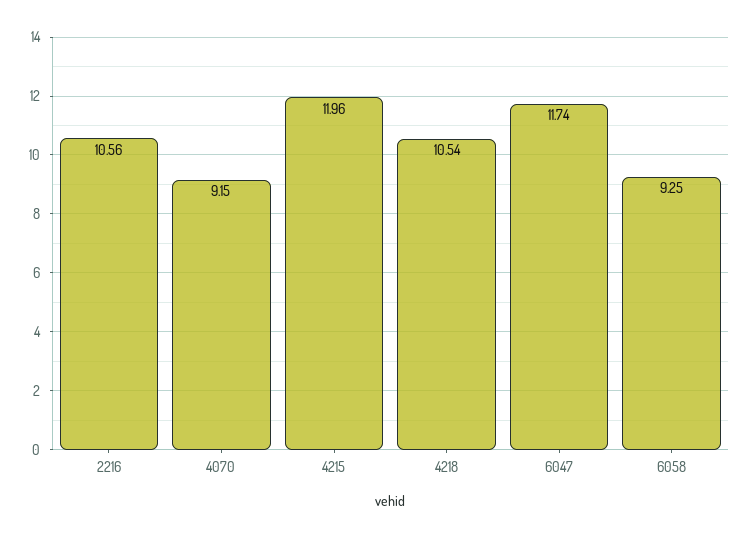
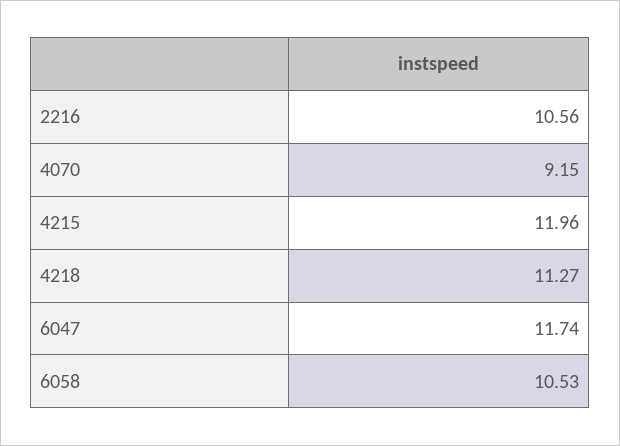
4218: 10.54 -> 11.27
6058: 9.25 -> 10.53

